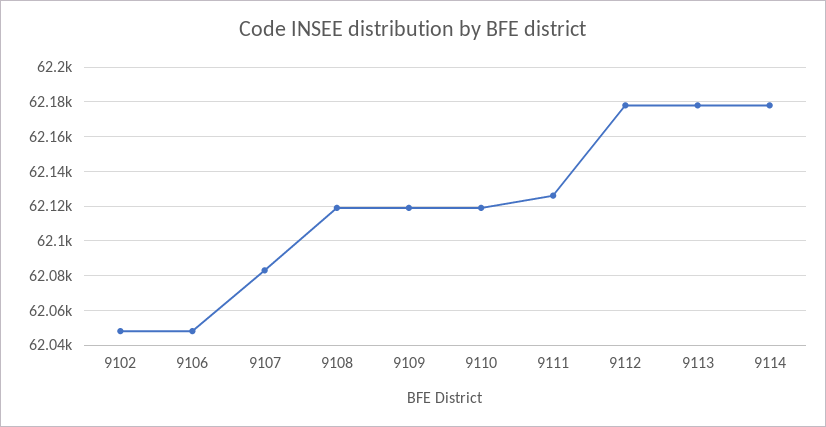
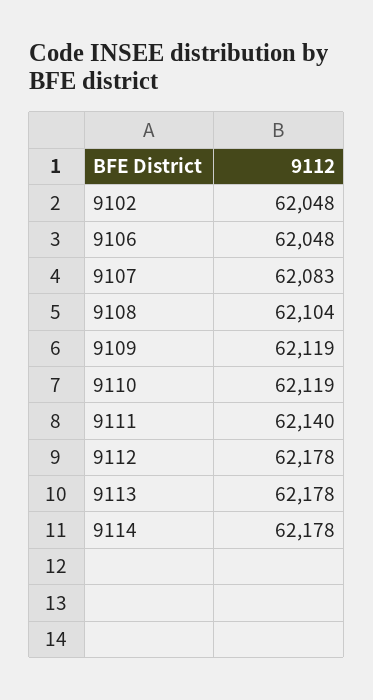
9108: 62120 -> 62104
9111: 62125 -> 62140

